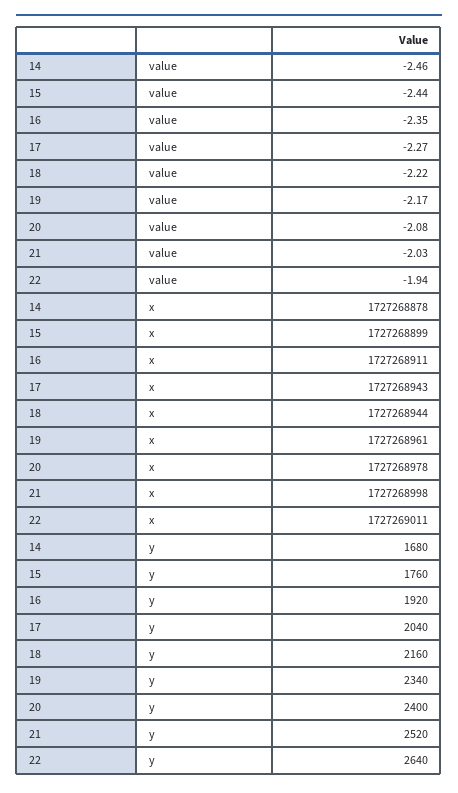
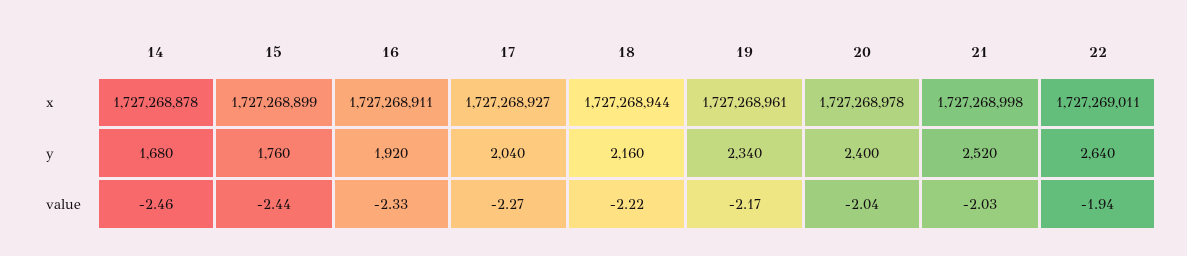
16, value: -2.35 -> -2.33
20, value: -2.08 -> -2.04
17, x: 1727268943 -> 1727268927

